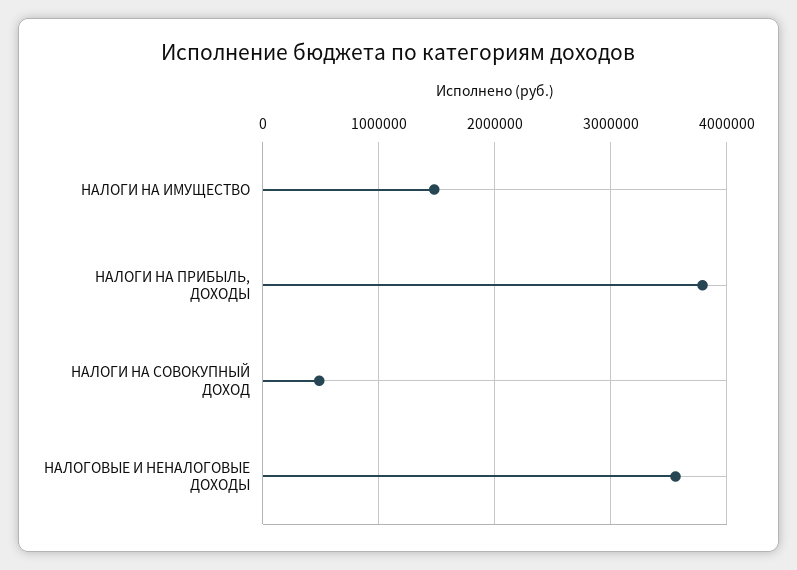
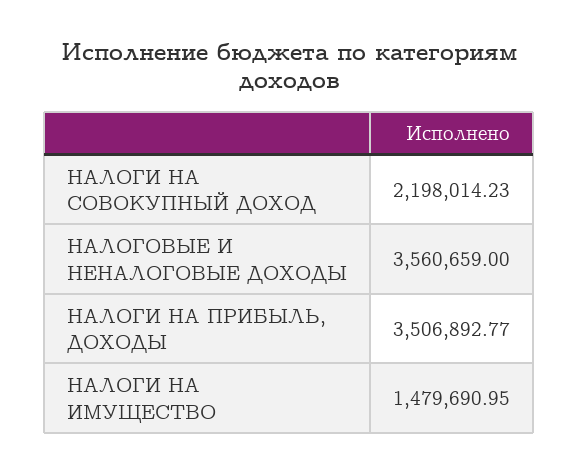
НАЛОГИ НА ПРИБЫЛЬ, ДОХОДЫ: 3800000 -> 3506892.77
НАЛОГИ НА СОВОКУПНЫЙ ДОХОД: 500000 -> 2198014.23

